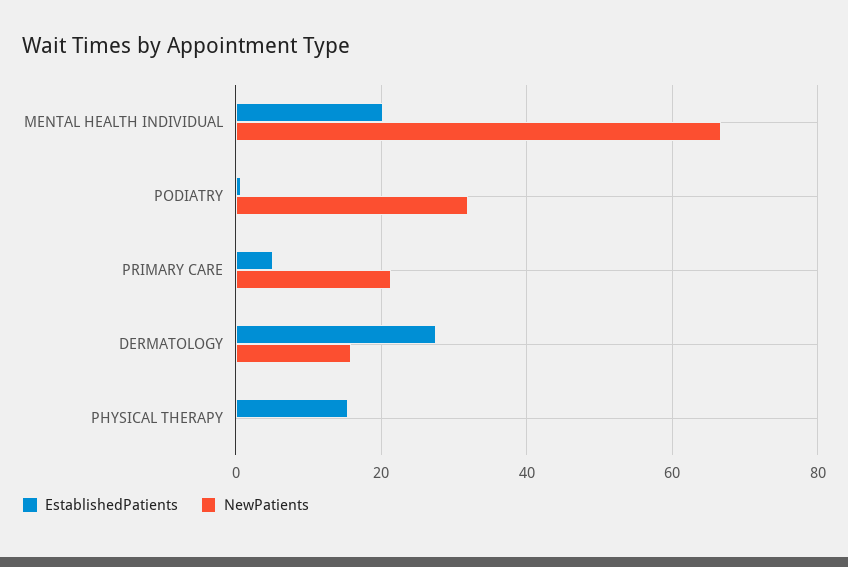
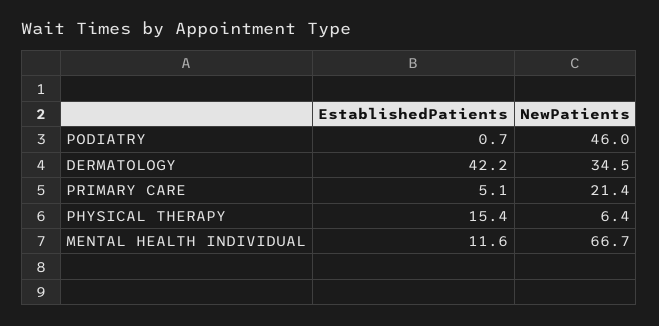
EstablishedPatients, MENTAL HEALTH INDIVIDUAL: 20 -> 11.6
NewPatients, PODIATRY: 32 -> 46
EstablishedPatients, DERMATOLOGY: 28 -> 42.2
NewPatients, DERMATOLOGY: 16 -> 34.5
NewPatients, PHYSICAL THERAPY: 0 -> 6.4

